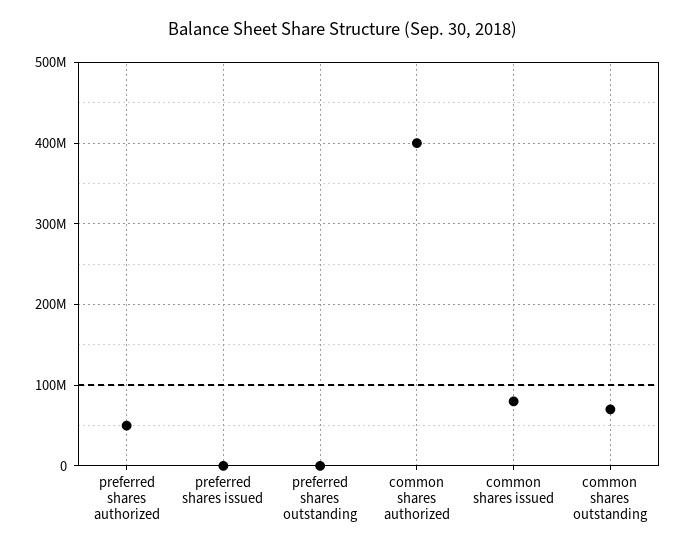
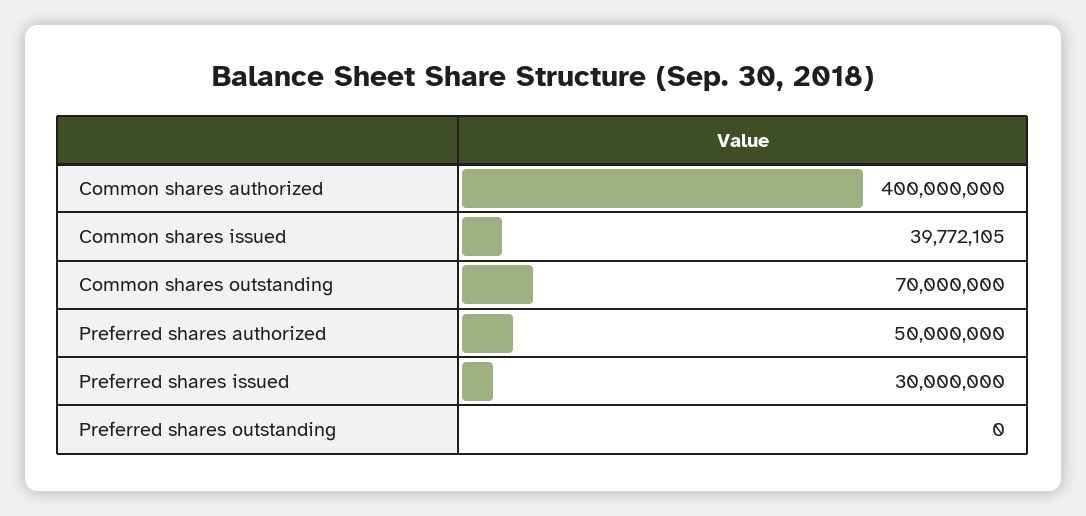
preferred shares issued: 0 -> 30000000
common shares issued: 80000000 -> 39772105

